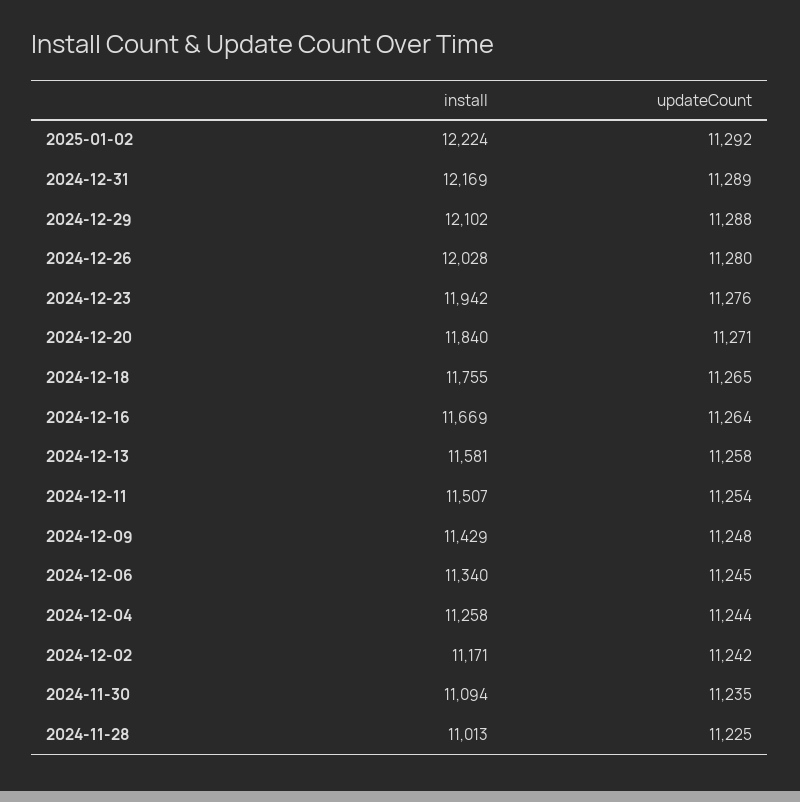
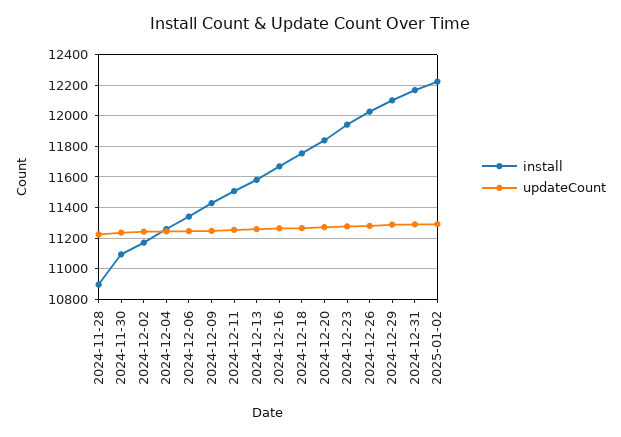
install, 2024-11-28: 11013 -> 10900

